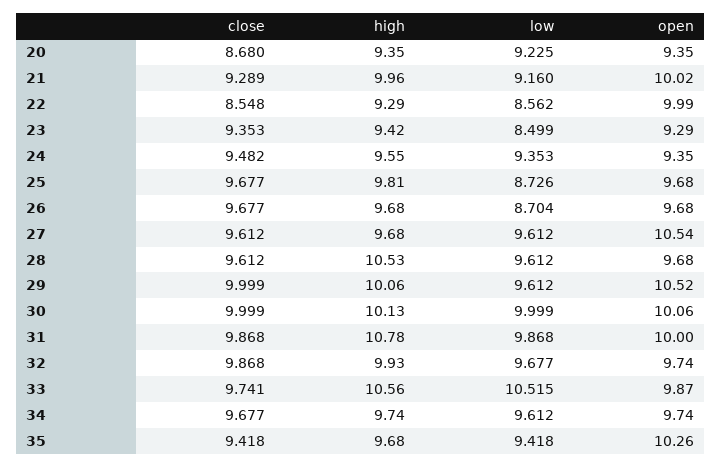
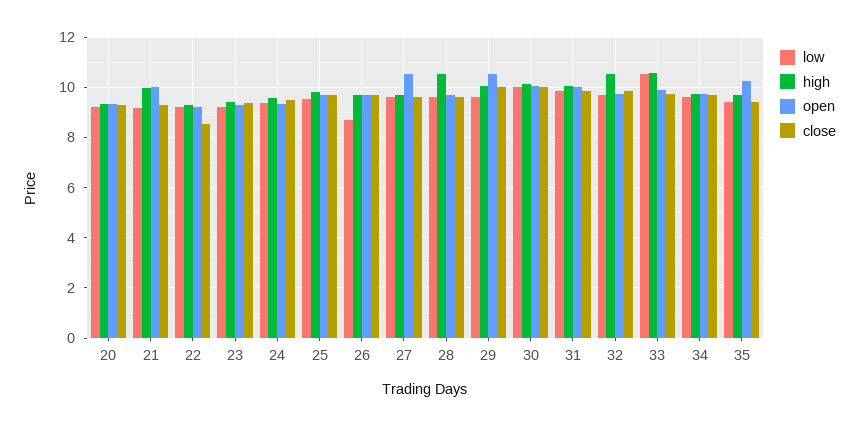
close, 20: 8.68 -> 9.25
low, 22: 8.562 -> 9.25
open, 22: 9.99 -> 9.25
low, 23: 8.499 -> 9.25
low, 25: 8.726 -> 9.5
high, 31: 10.78 -> 10
high, 32: 9.93 -> 10.5

